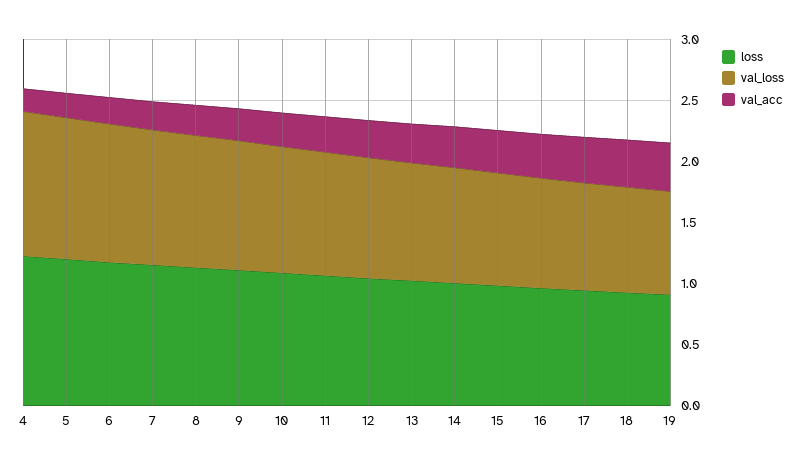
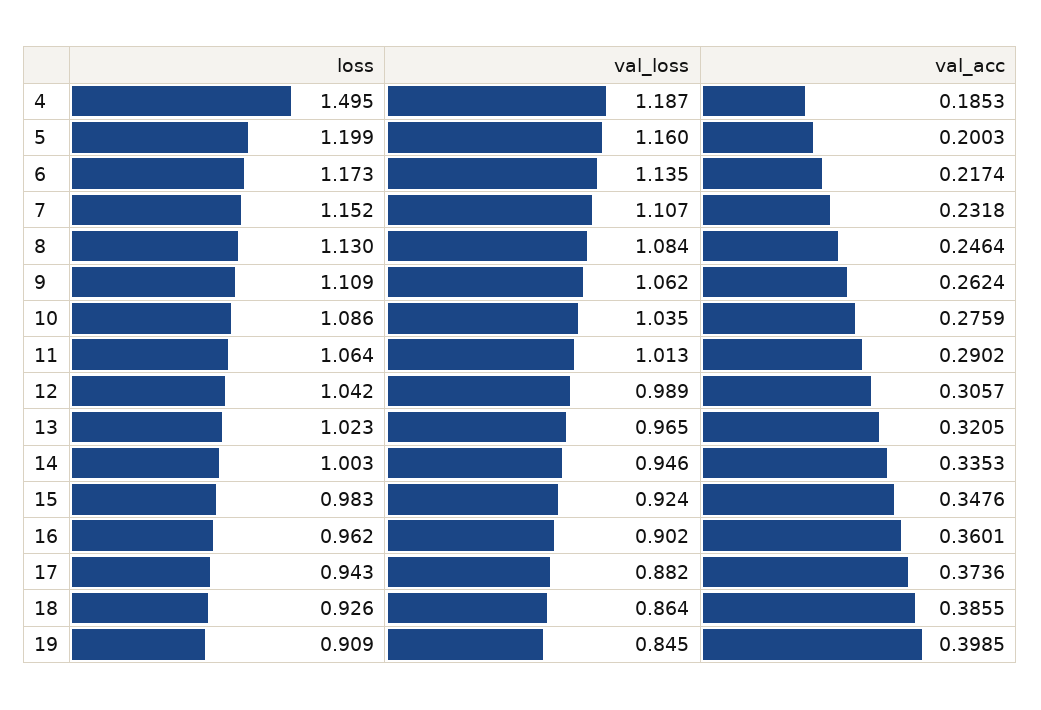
loss, 4: 1.2 -> 1.495

